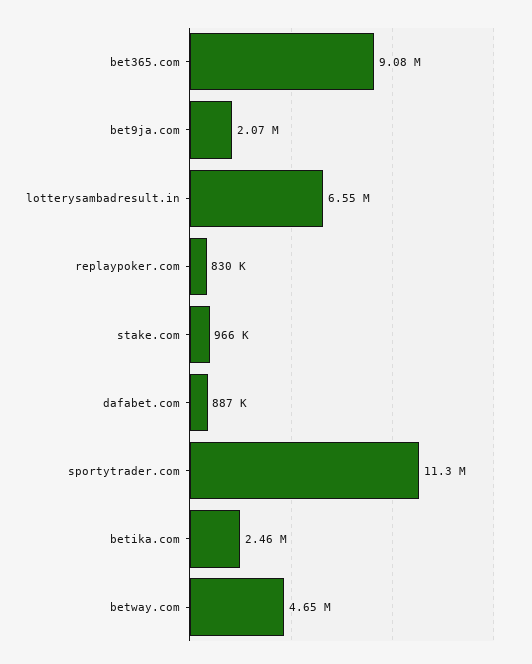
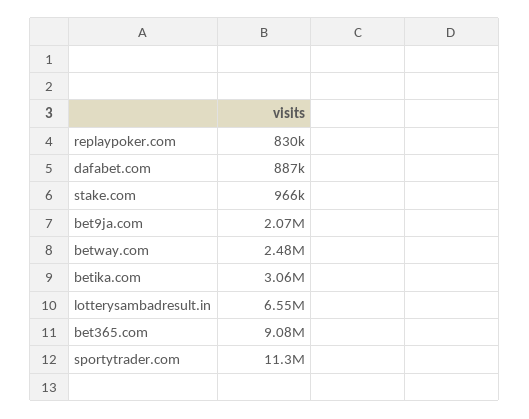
betika.com: 2460000 -> 3060000
betway.com: 4650000 -> 2480000

